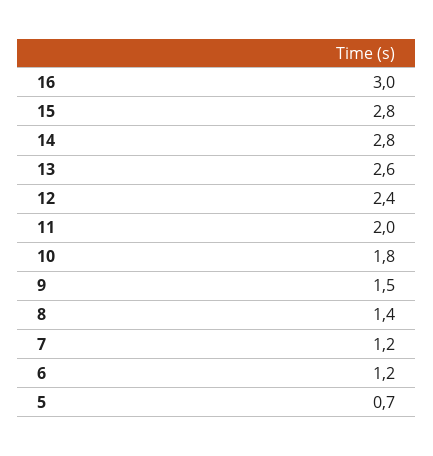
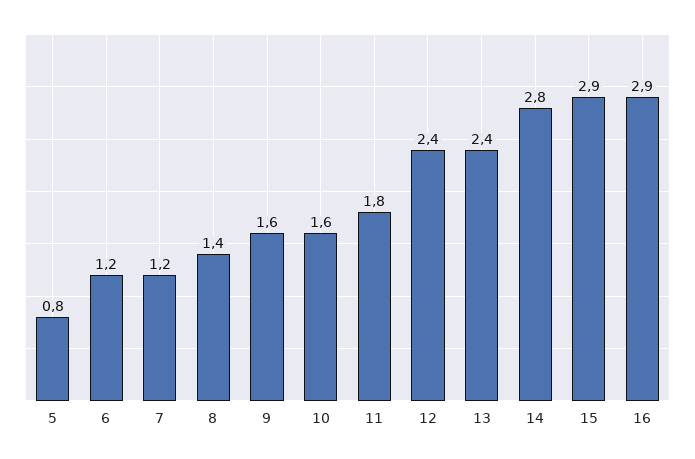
16: 3 -> 2.9
15: 2.8 -> 2.9
13: 2.6 -> 2.4
11: 2 -> 1.8
10: 1.8 -> 1.6
9: 1.5 -> 1.6
5: 0.7 -> 0.8

